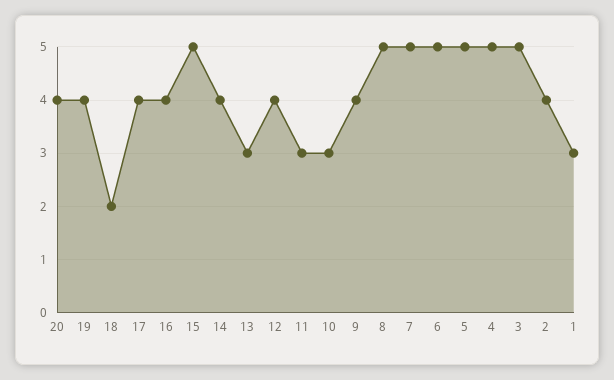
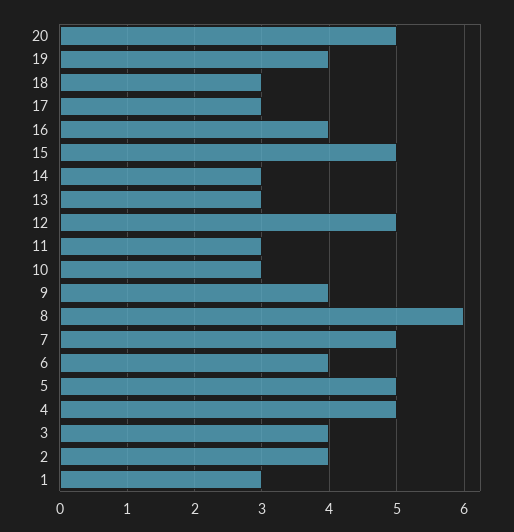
20: 4 -> 5
18: 2 -> 3
17: 4 -> 3
14: 4 -> 3
12: 4 -> 5
8: 5 -> 6
6: 5 -> 4
3: 5 -> 4

